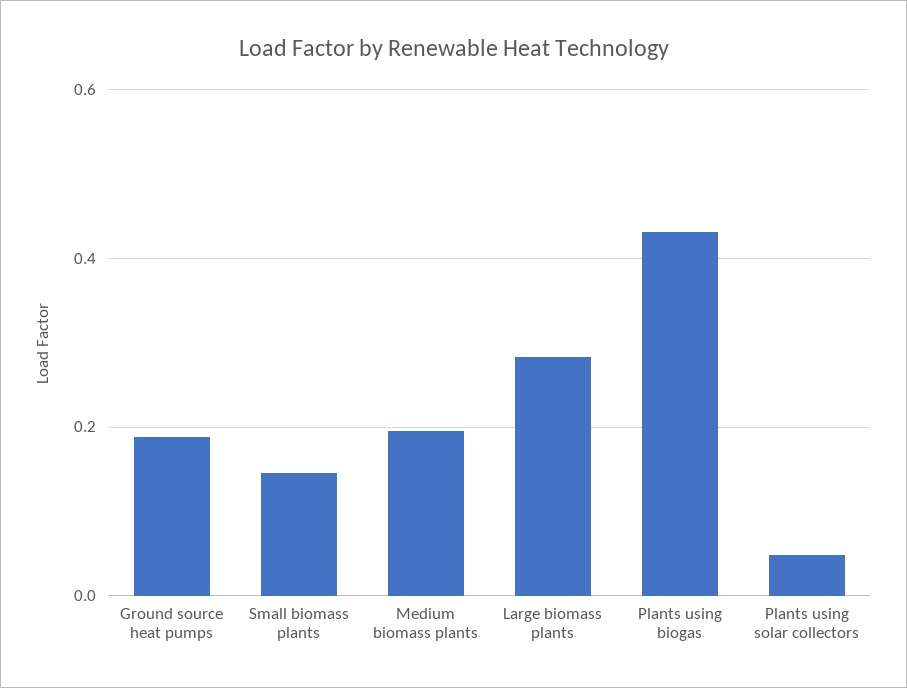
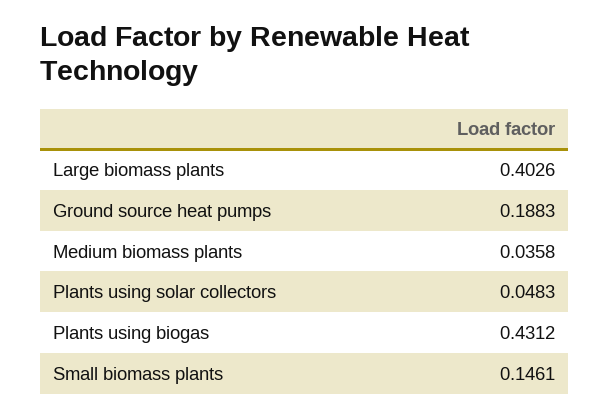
Medium biomass plants: 0.2 -> 0.0358
Large biomass plants: 0.28 -> 0.4026

